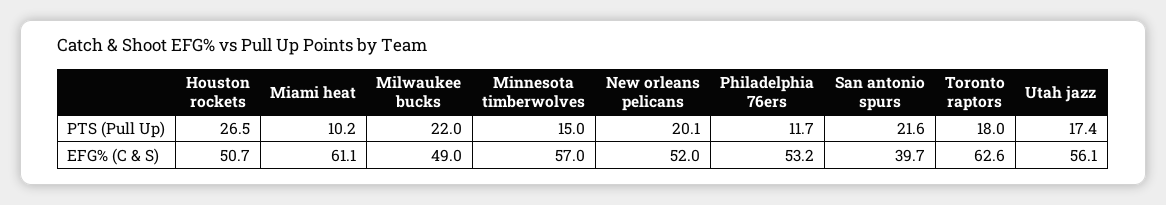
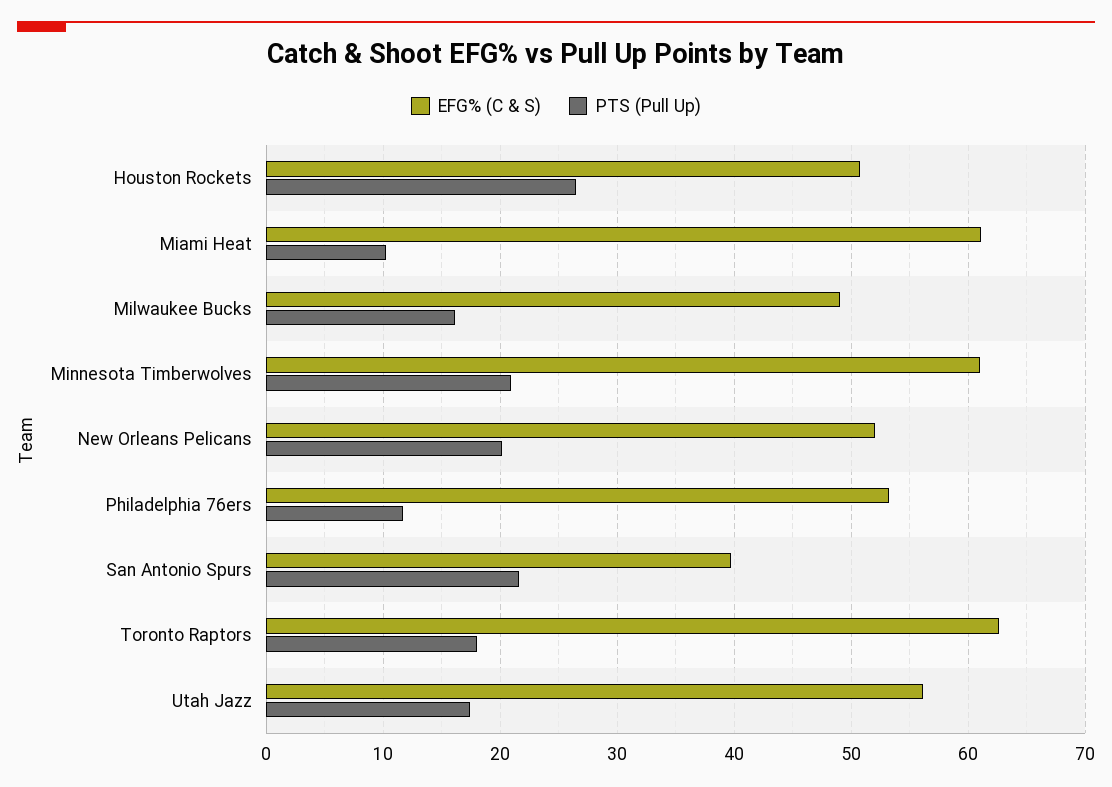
PTS (Pull Up), Milwaukee bucks: 22 -> 16
PTS (Pull Up), Minnesota timberwolves: 15 -> 21
EFG% (C & S), Minnesota timberwolves: 57 -> 61

